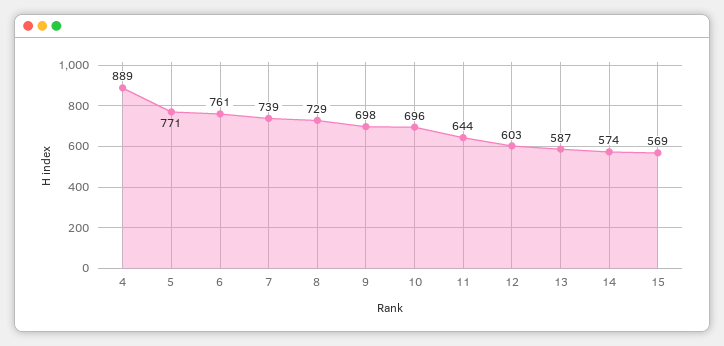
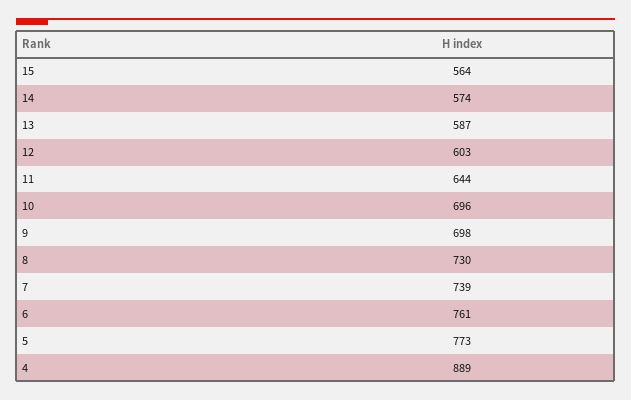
5: 771 -> 773
8: 729 -> 730
15: 569 -> 564

